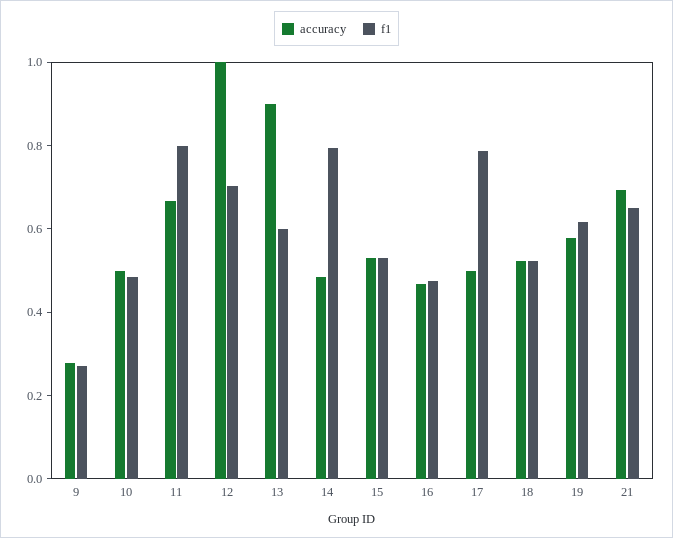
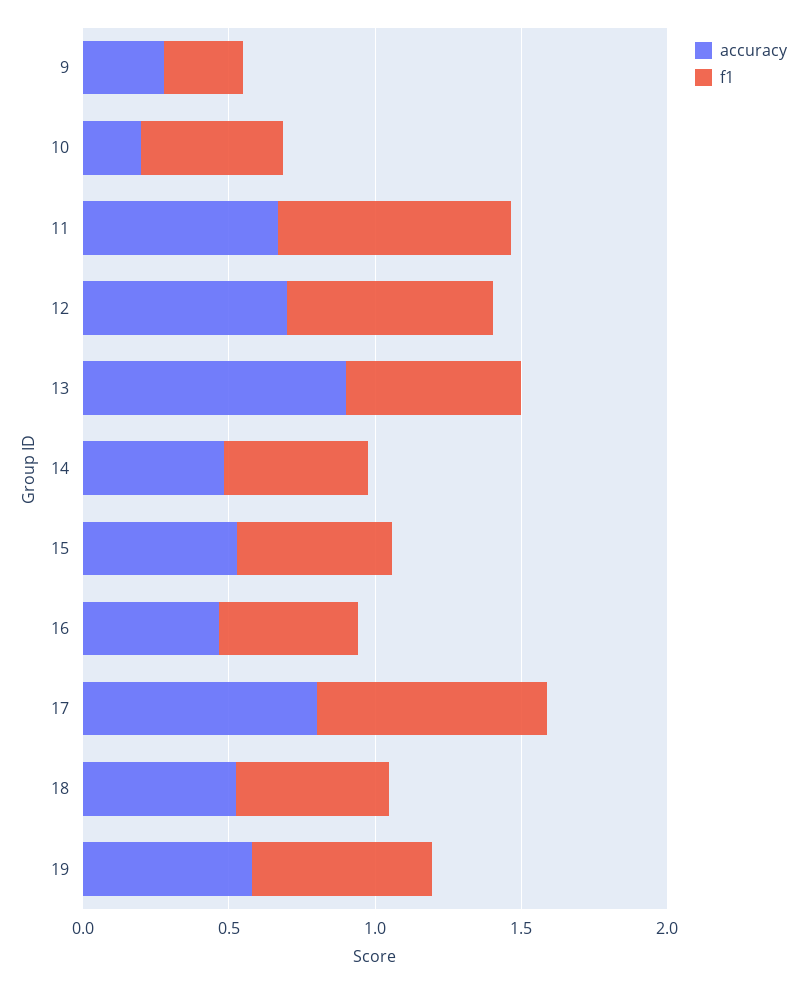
accuracy, 10: 0.5 -> 0.2
accuracy, 12: 1 -> 0.7
f1, 14: 0.8 -> 0.5
accuracy, 17: 0.5 -> 0.8
accuracy, 21: 0.7 -> none
f1, 21: 0.65 -> none

